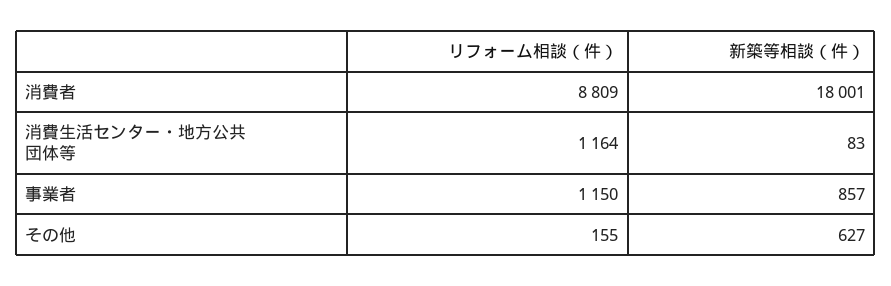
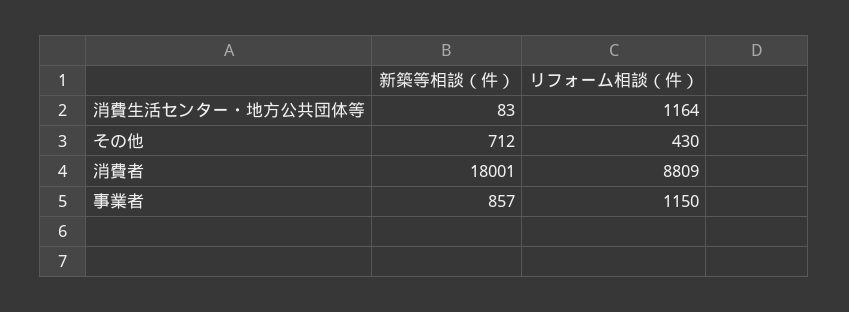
リフォーム相談（件）, その他: 155 -> 430
新築等相談（件）, その他: 627 -> 712

